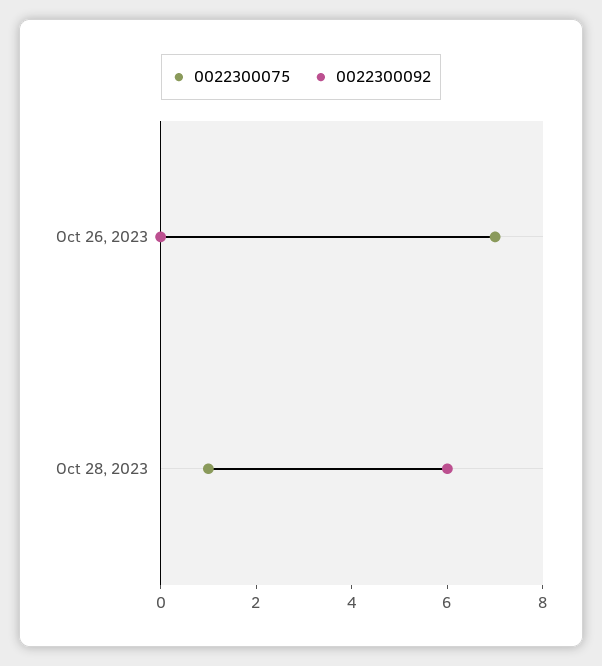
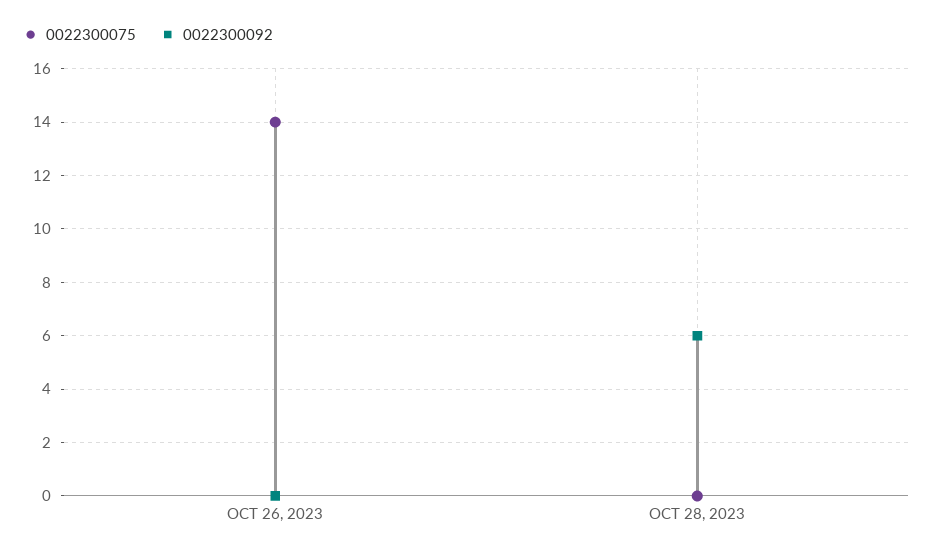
0022300075, Oct 26, 2023: 7 -> 14
0022300075, Oct 28, 2023: 1 -> 0

